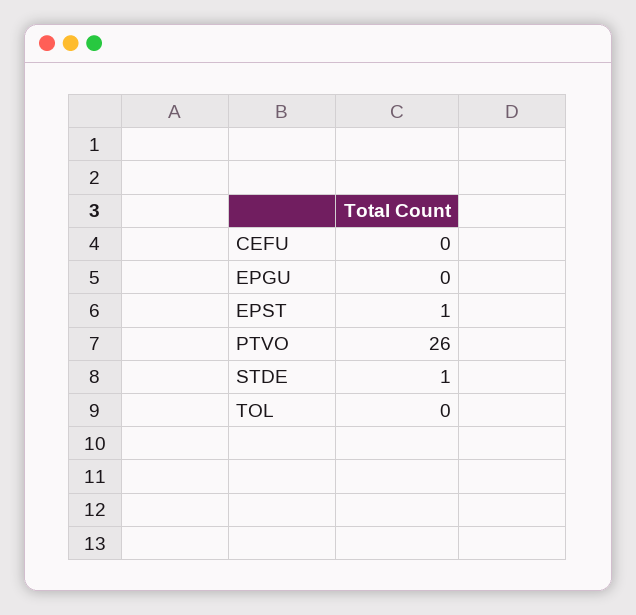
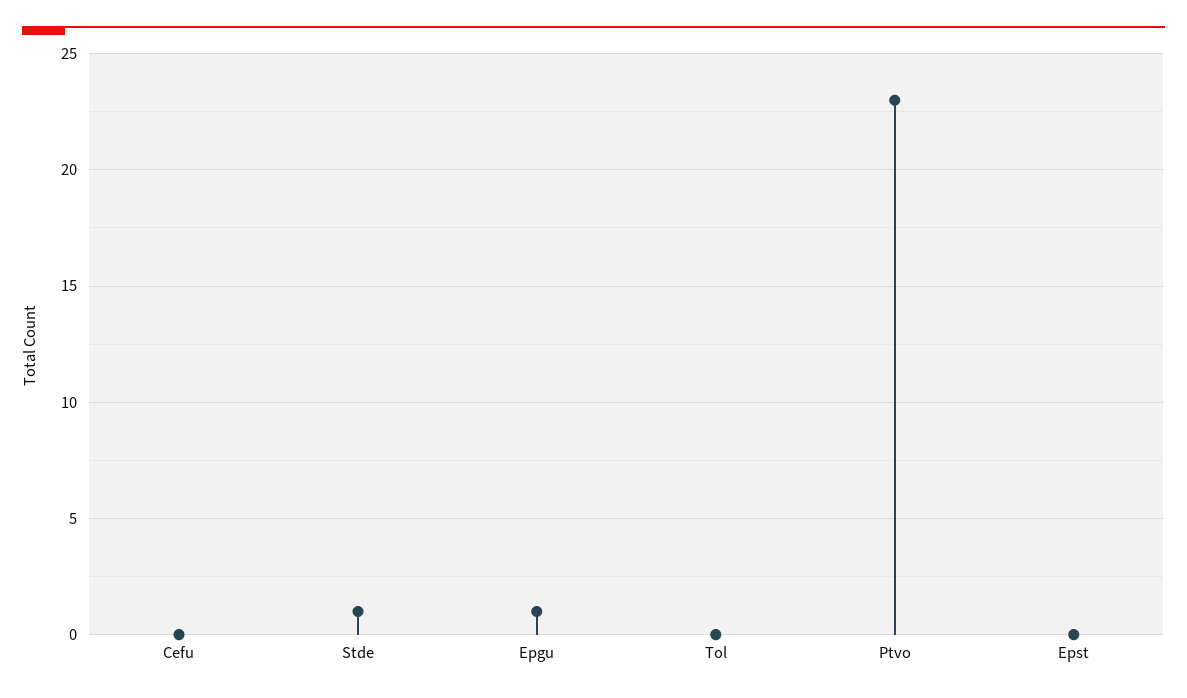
EPGU: 0 -> 1
EPST: 1 -> 0
PTVO: 26 -> 23

